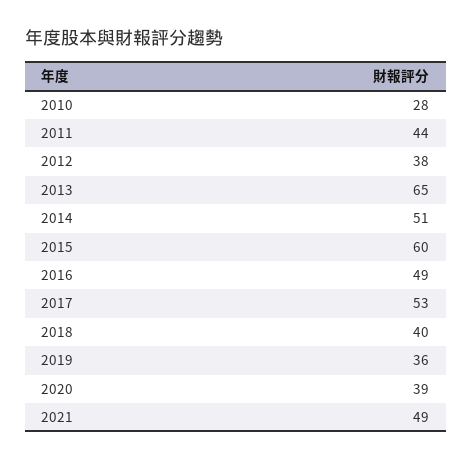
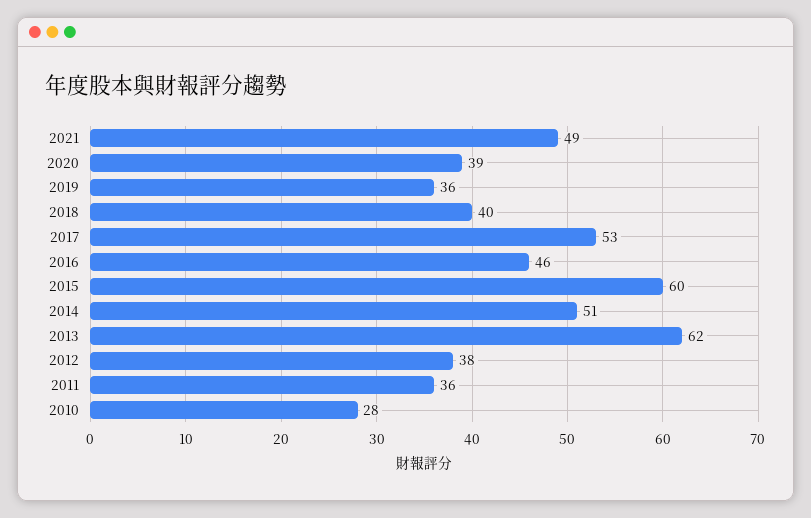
2011: 44 -> 36
2013: 65 -> 62
2016: 49 -> 46

